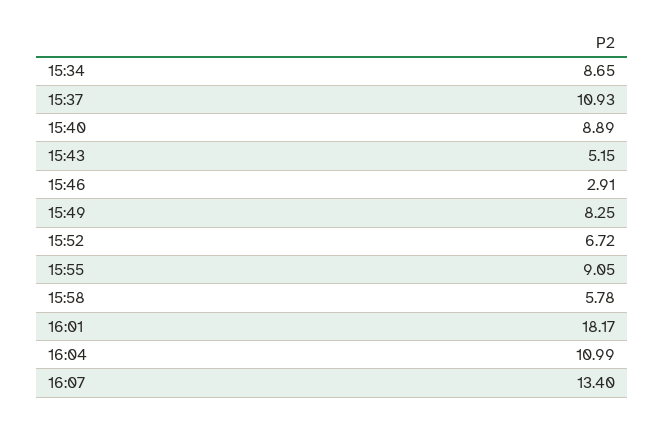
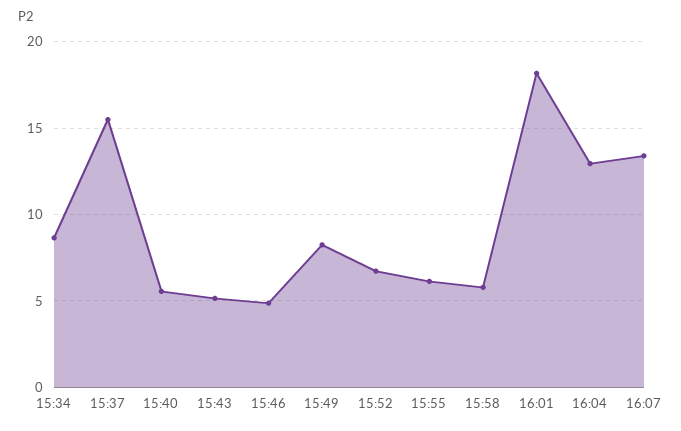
15:37: 10.93 -> 15.5
15:40: 8.89 -> 5.5
15:46: 2.91 -> 5
15:55: 9.05 -> 6
16:04: 10.99 -> 13

